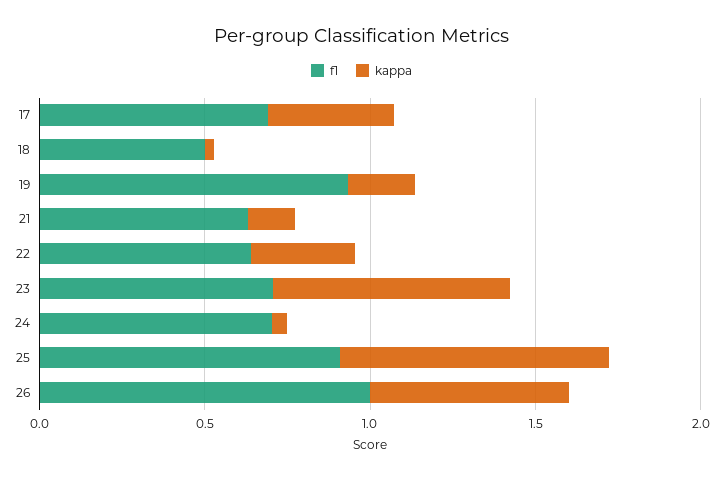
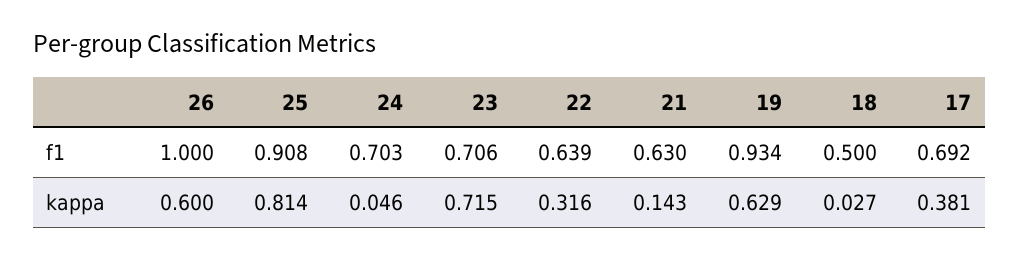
kappa, 19: 0.2 -> 0.629

